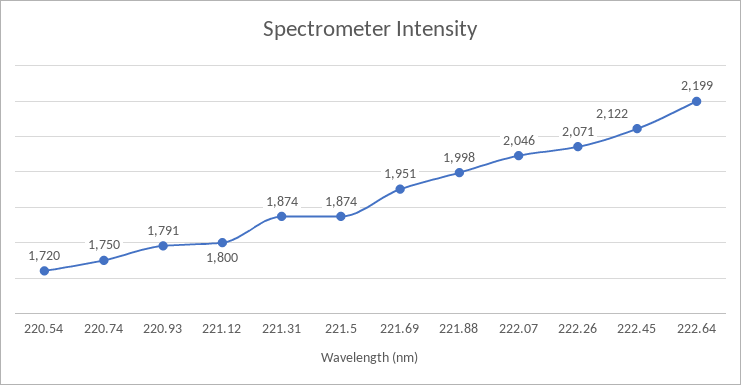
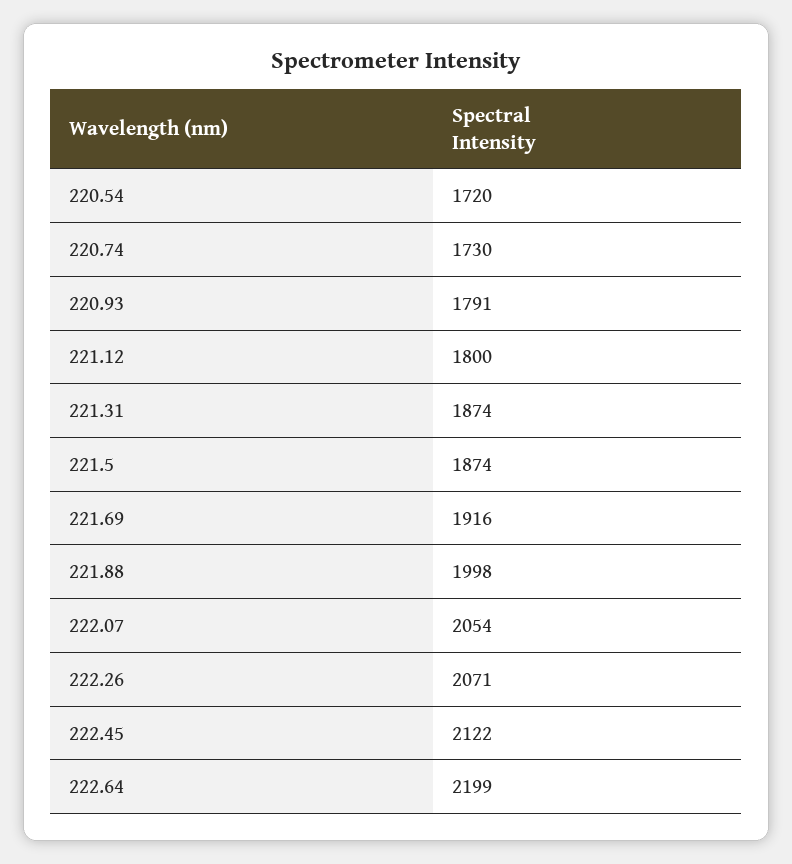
220.74: 1750 -> 1730
221.69: 1951 -> 1916
222.07: 2046 -> 2054

